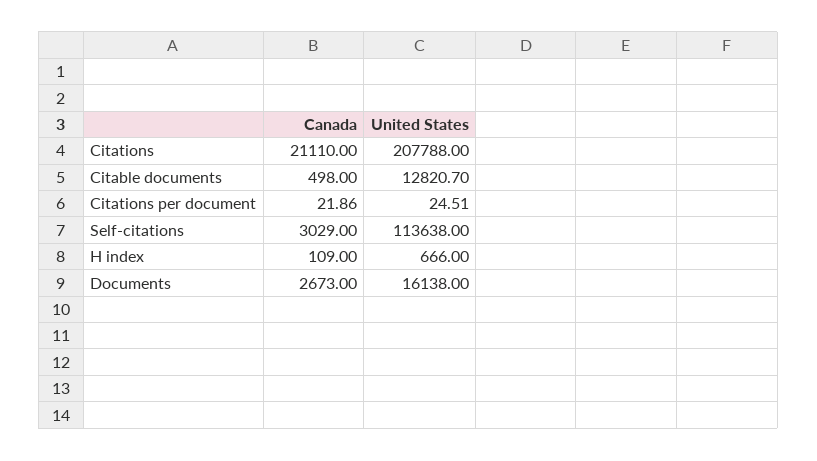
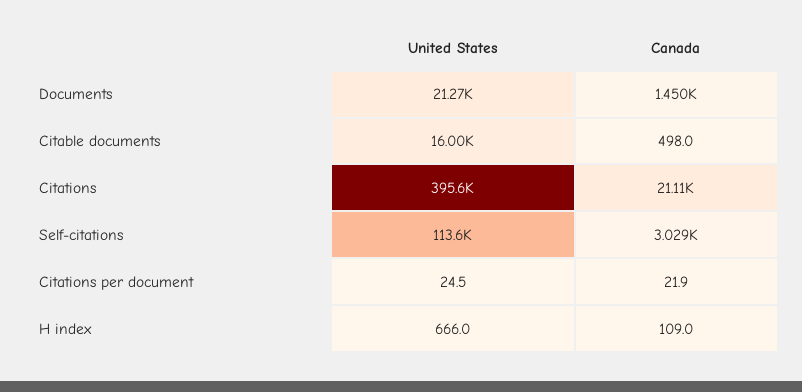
United States, Citations: 207788 -> 395600
United States, Citable documents: 12820.7 -> 16000
Canada, Documents: 2673 -> 1450
United States, Documents: 16138 -> 21270

